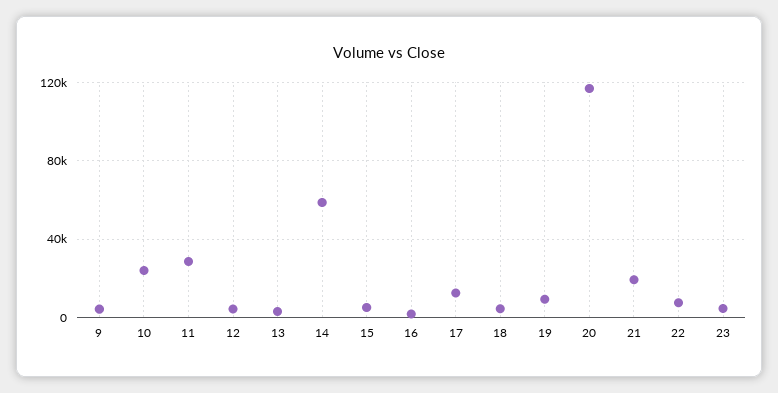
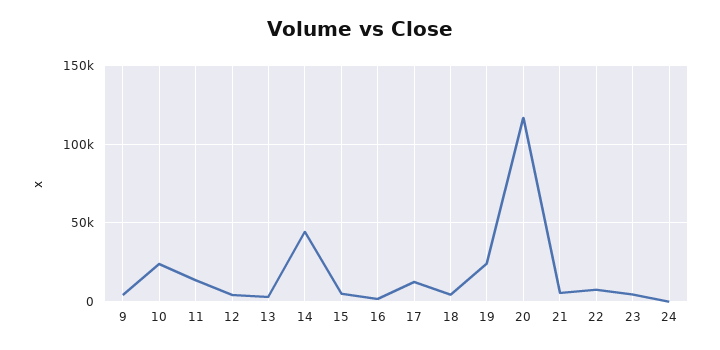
11: 30000 -> 15000
14: 60000 -> 45000
19: 10000 -> 25000
21: 20000 -> 5000
24: none -> 0

